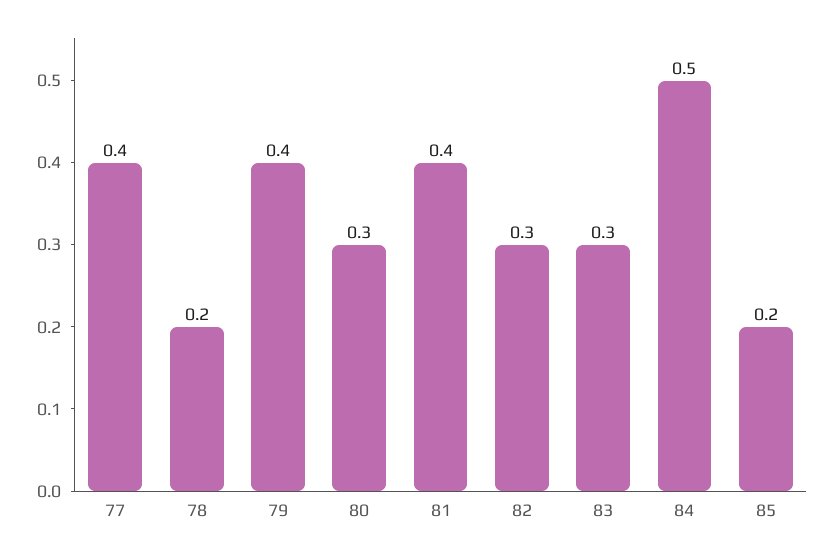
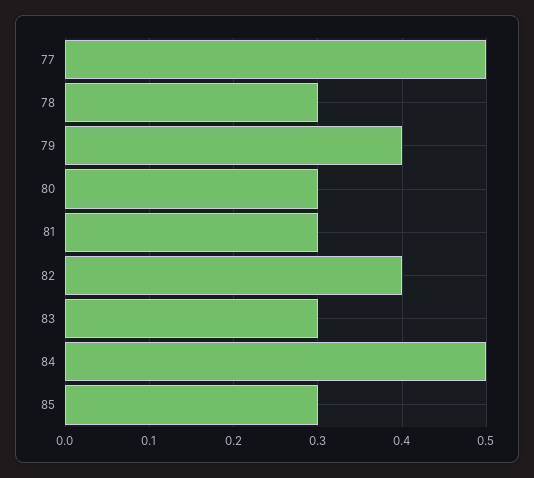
77: 0.4 -> 0.5
78: 0.2 -> 0.3
81: 0.4 -> 0.3
82: 0.3 -> 0.4
85: 0.2 -> 0.3

